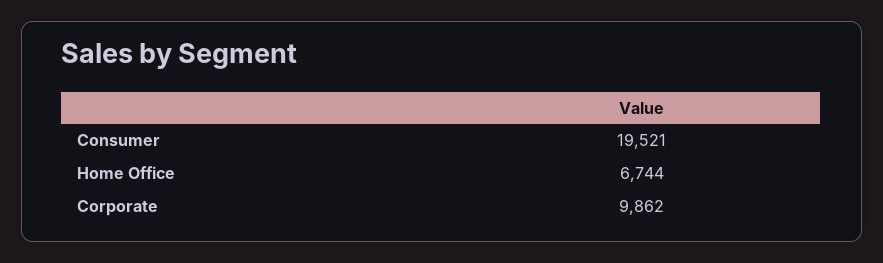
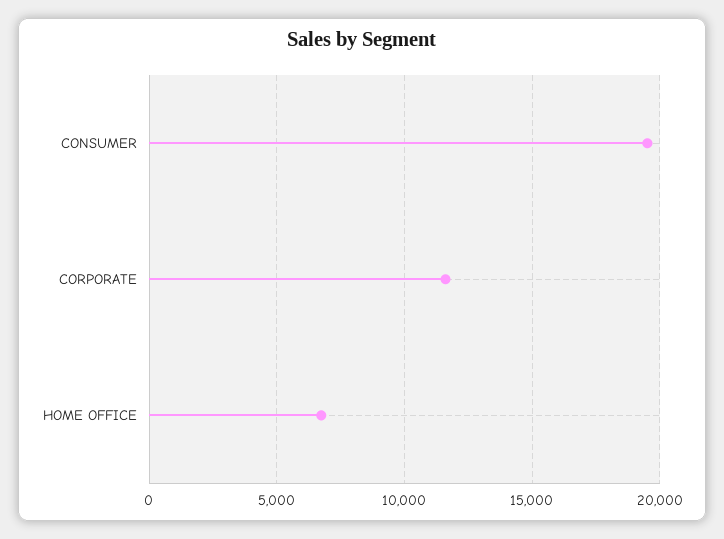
Corporate: 9862 -> 11500

